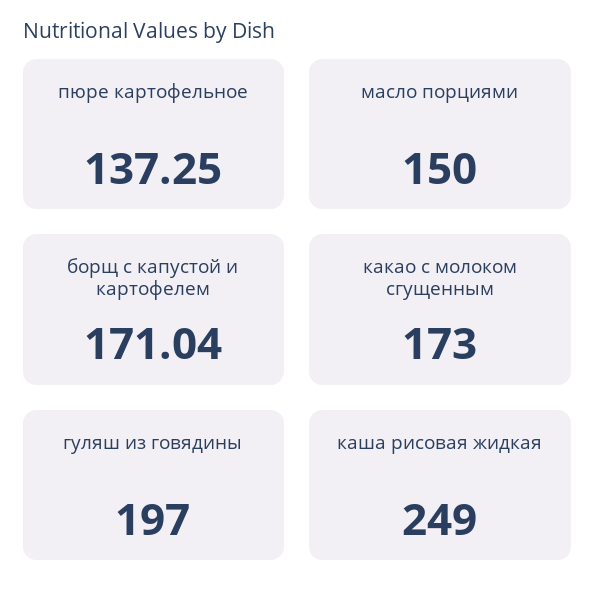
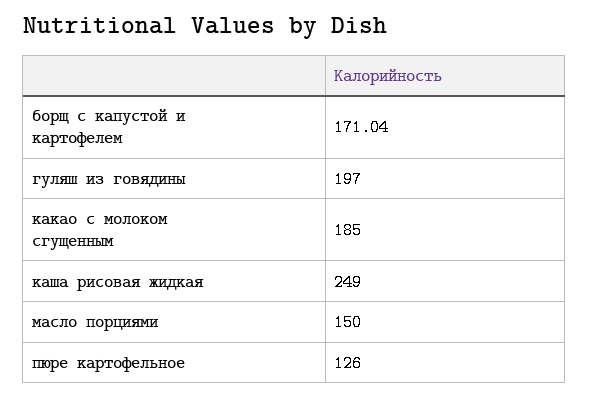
пюре картофельное: 137.25 -> 126
какао с молоком сгущенным: 173 -> 185

